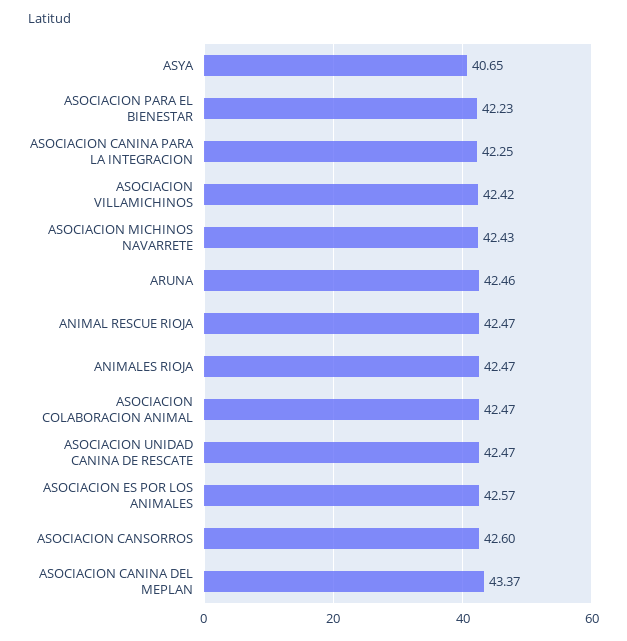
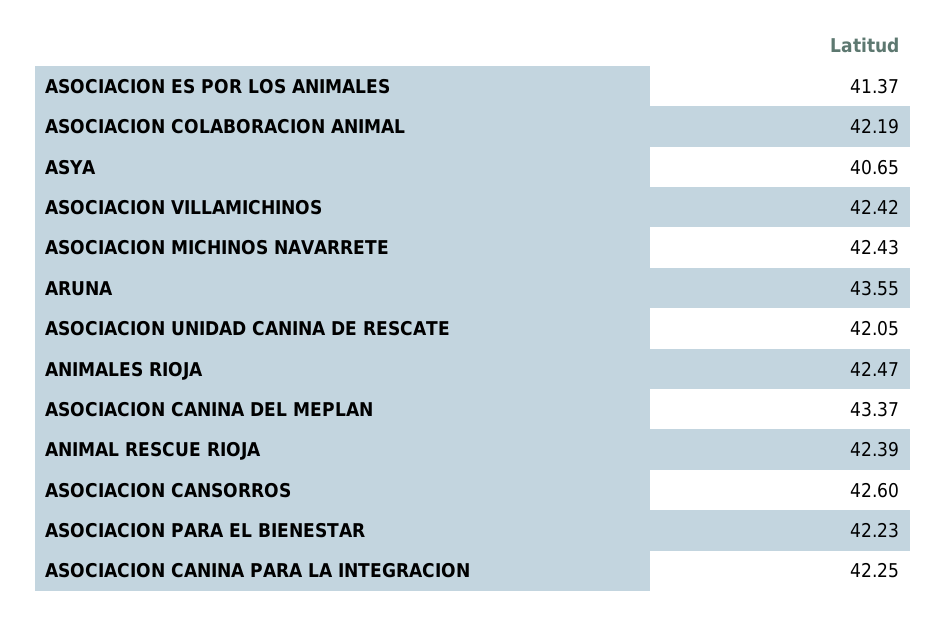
ARUNA: 42.46 -> 43.55
ANIMAL RESCUE RIOJA: 42.47 -> 42.39
ASOCIACION COLABORACION ANIMAL: 42.47 -> 42.19
ASOCIACION UNIDAD CANINA DE RESCATE: 42.47 -> 42.05
ASOCIACION ES POR LOS ANIMALES: 42.57 -> 41.37

